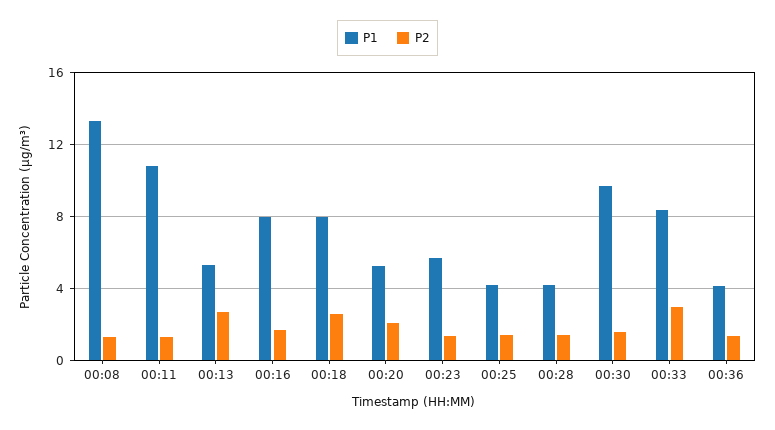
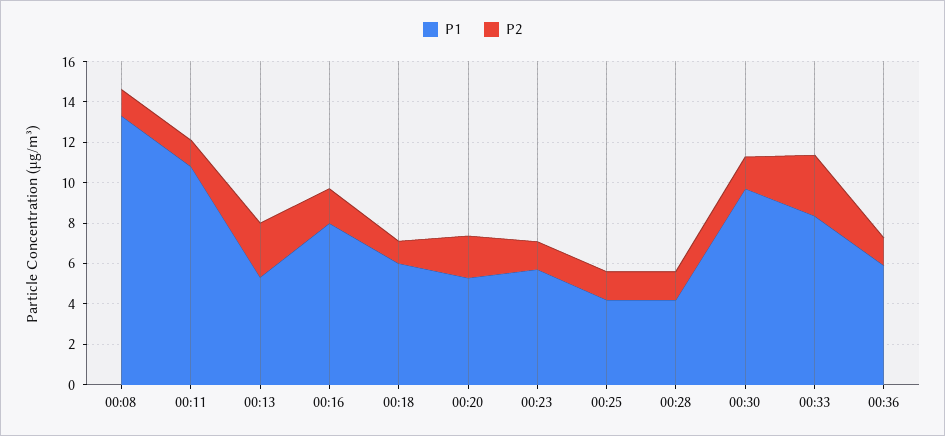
P1, 00:18: 8 -> 6
P2, 00:18: 2.5 -> 1
P1, 00:36: 4 -> 6

